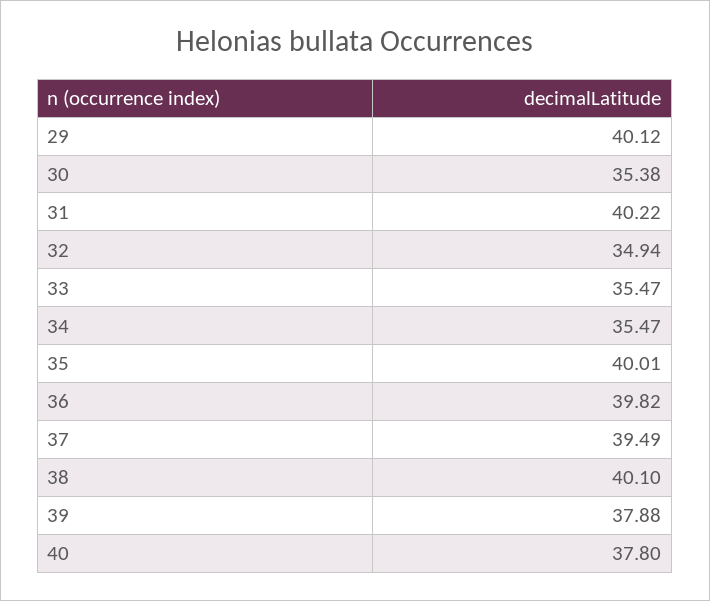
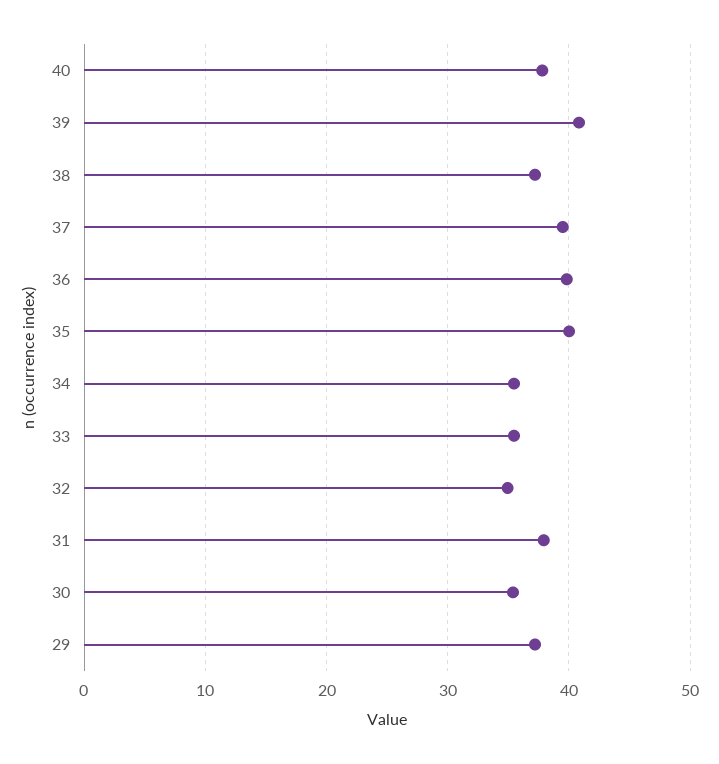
29: 40.12 -> 37
31: 40.22 -> 38
38: 40.1 -> 37
39: 37.88 -> 41

